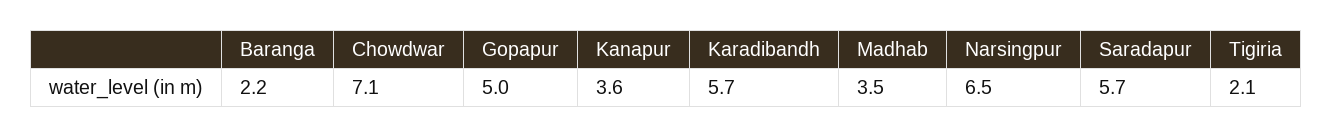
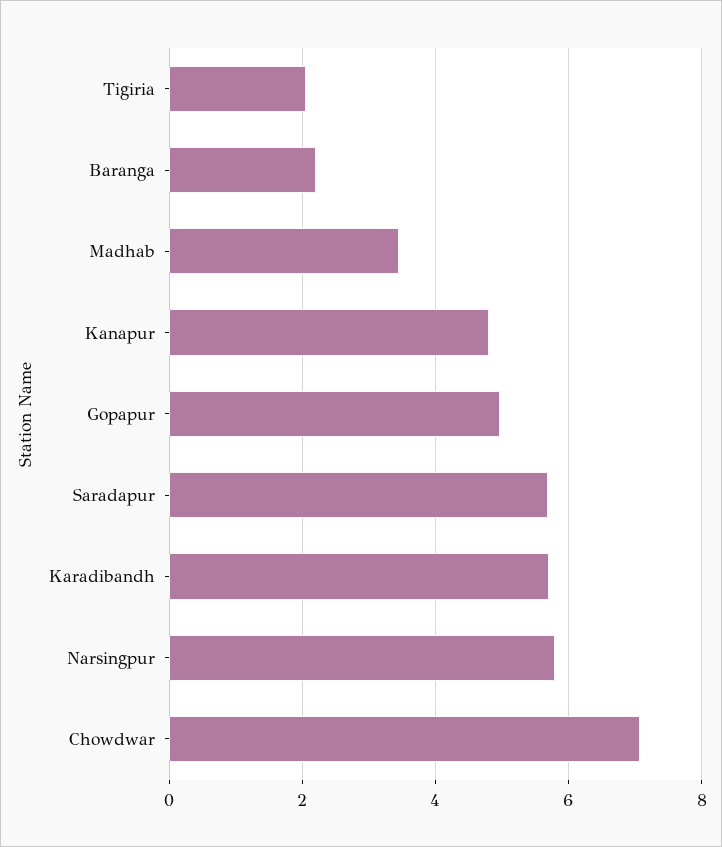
Kanapur: 3.6 -> 4.8
Narsingpur: 6.5 -> 5.8

